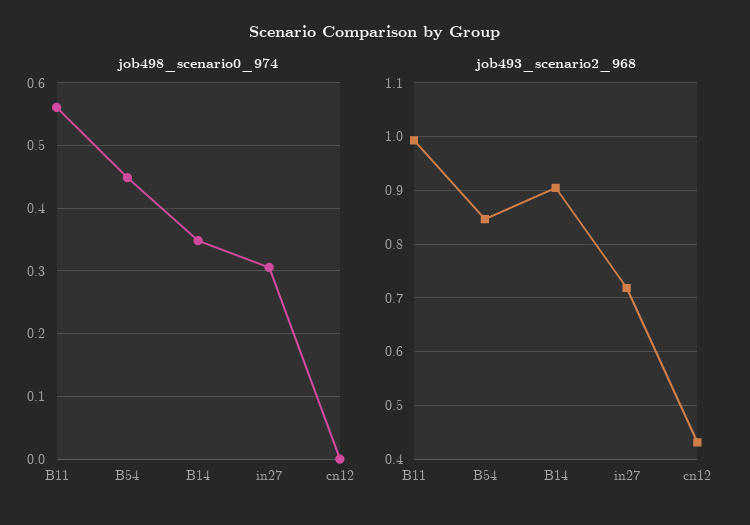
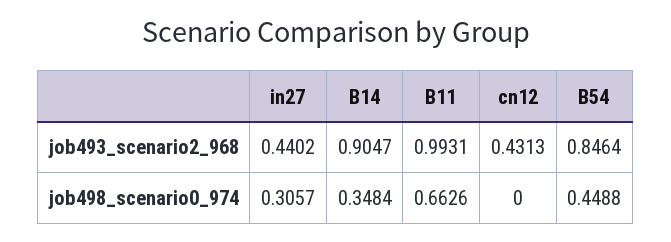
job498_scenario0_974, B11: 0.56 -> 0.6626
job493_scenario2_968, in27: 0.72 -> 0.4402

